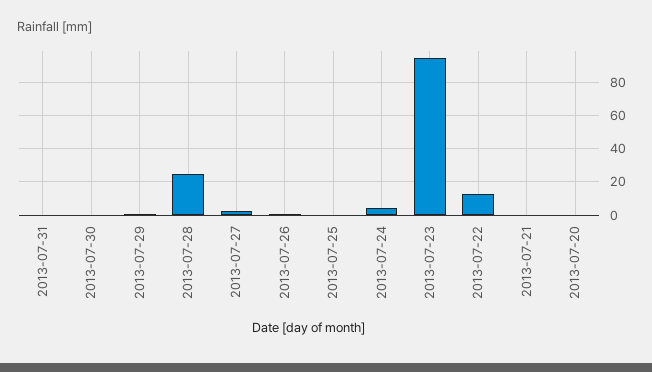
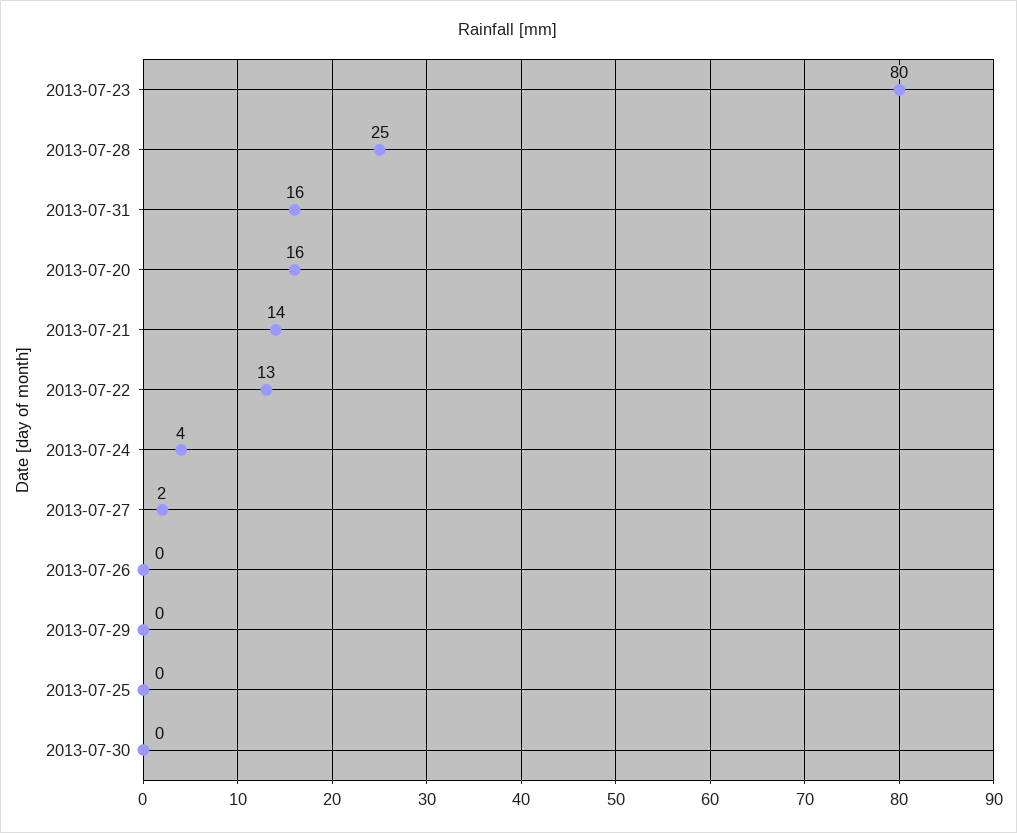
2013-07-31: 0 -> 16
2013-07-23: 95 -> 80
2013-07-21: 0 -> 14
2013-07-20: 0 -> 16

